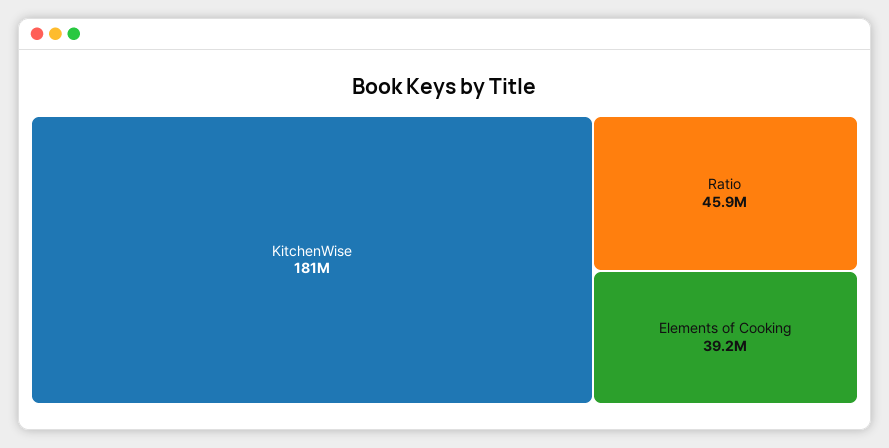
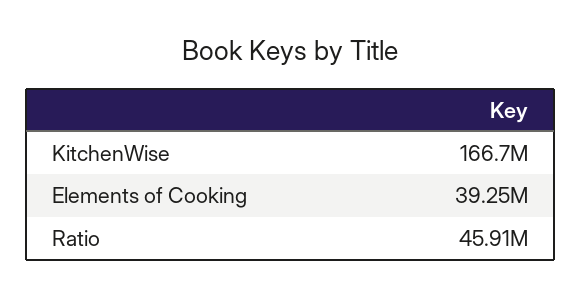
KitchenWise: 181000000 -> 166700000

